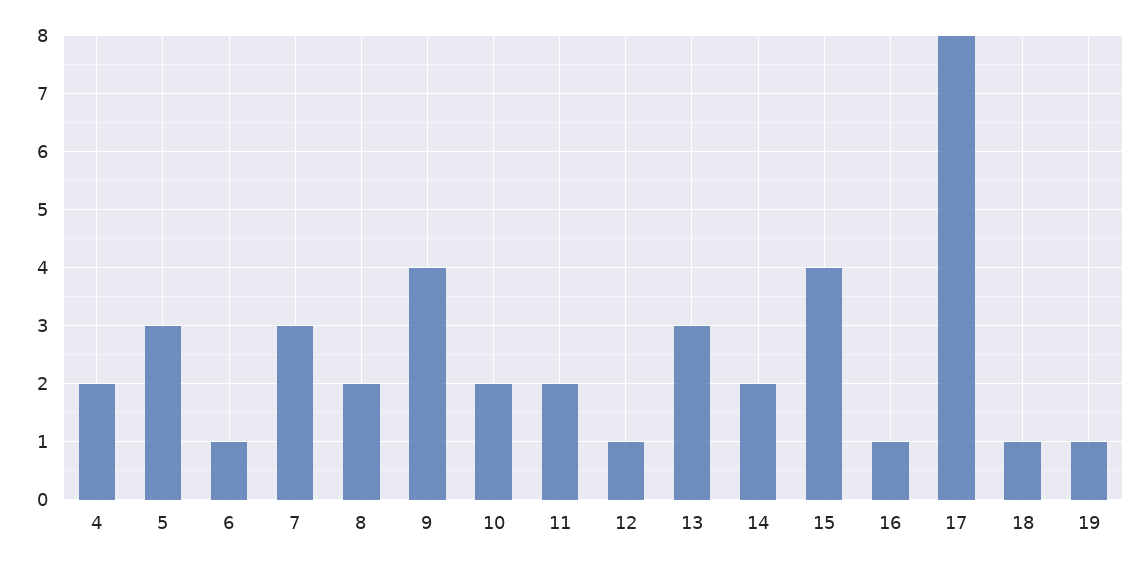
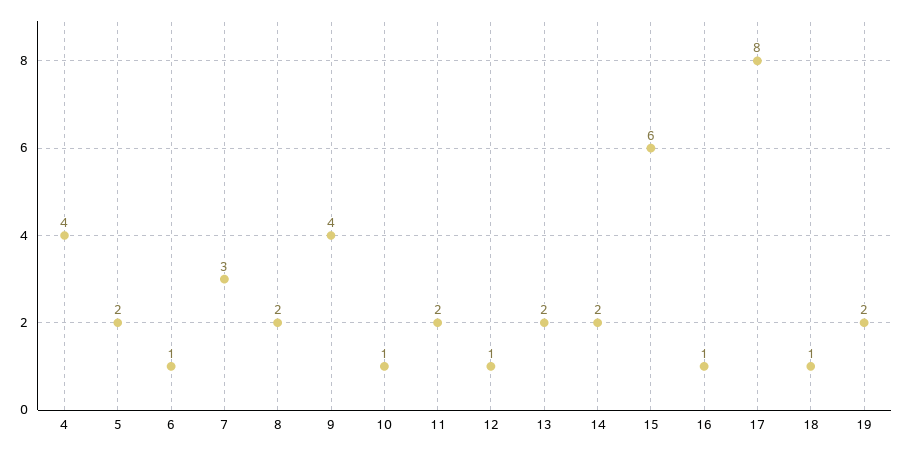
4: 2 -> 4
5: 3 -> 2
10: 2 -> 1
13: 3 -> 2
15: 4 -> 6
19: 1 -> 2

